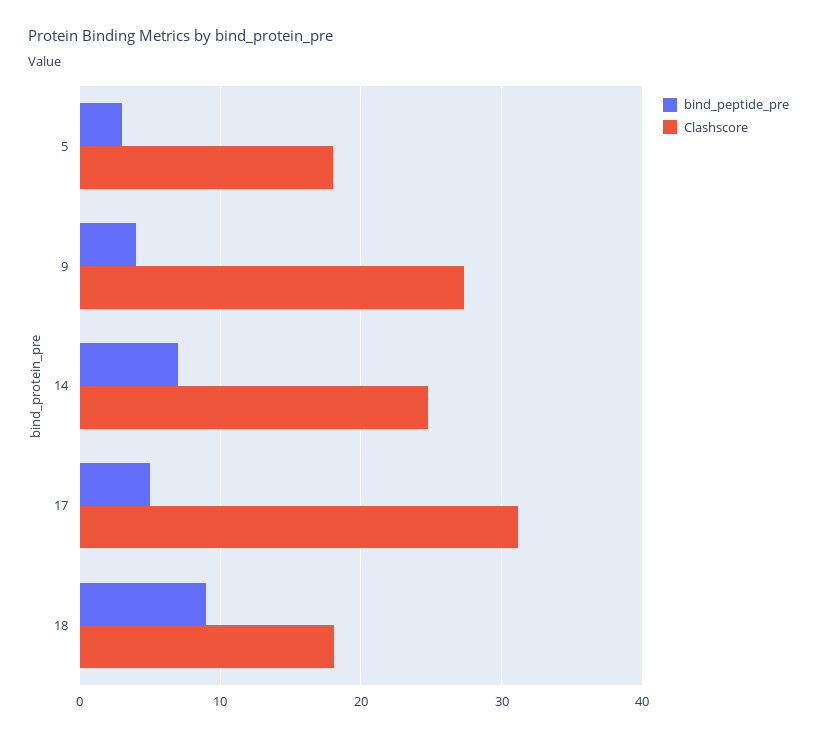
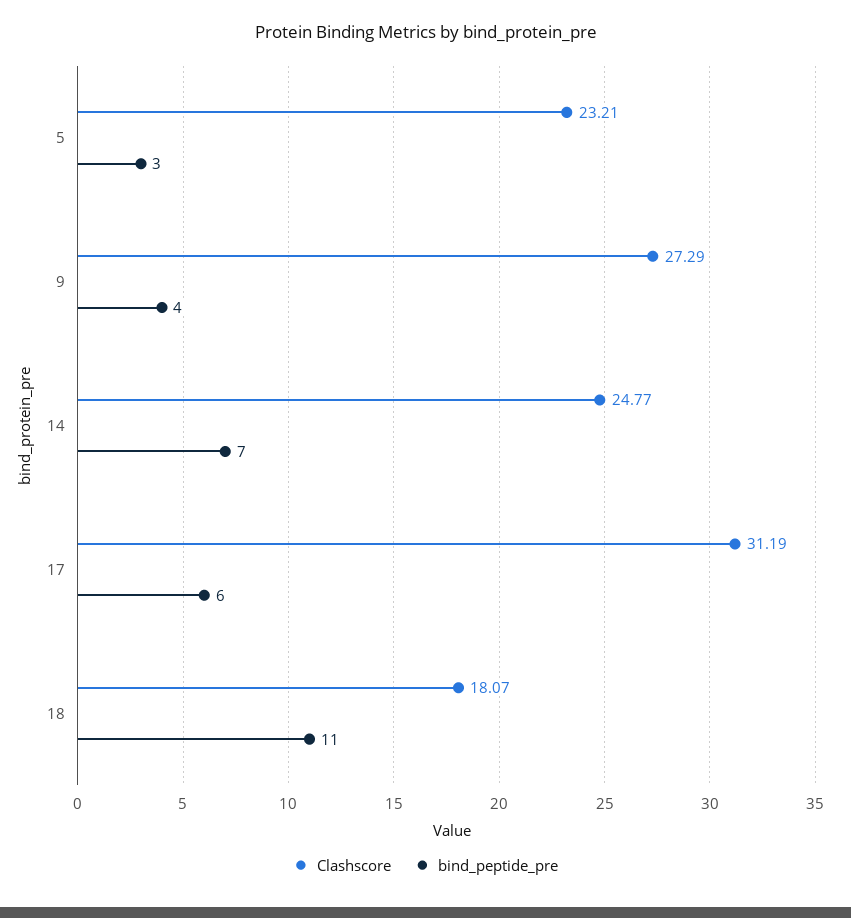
Clashscore, 5: 18 -> 23.21
bind_peptide_pre, 17: 5 -> 6
bind_peptide_pre, 18: 9 -> 11

